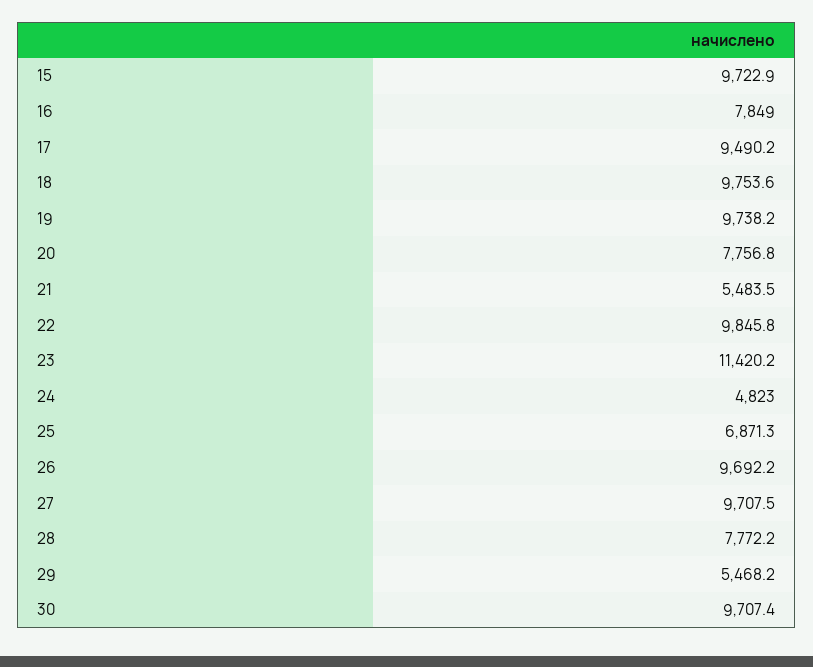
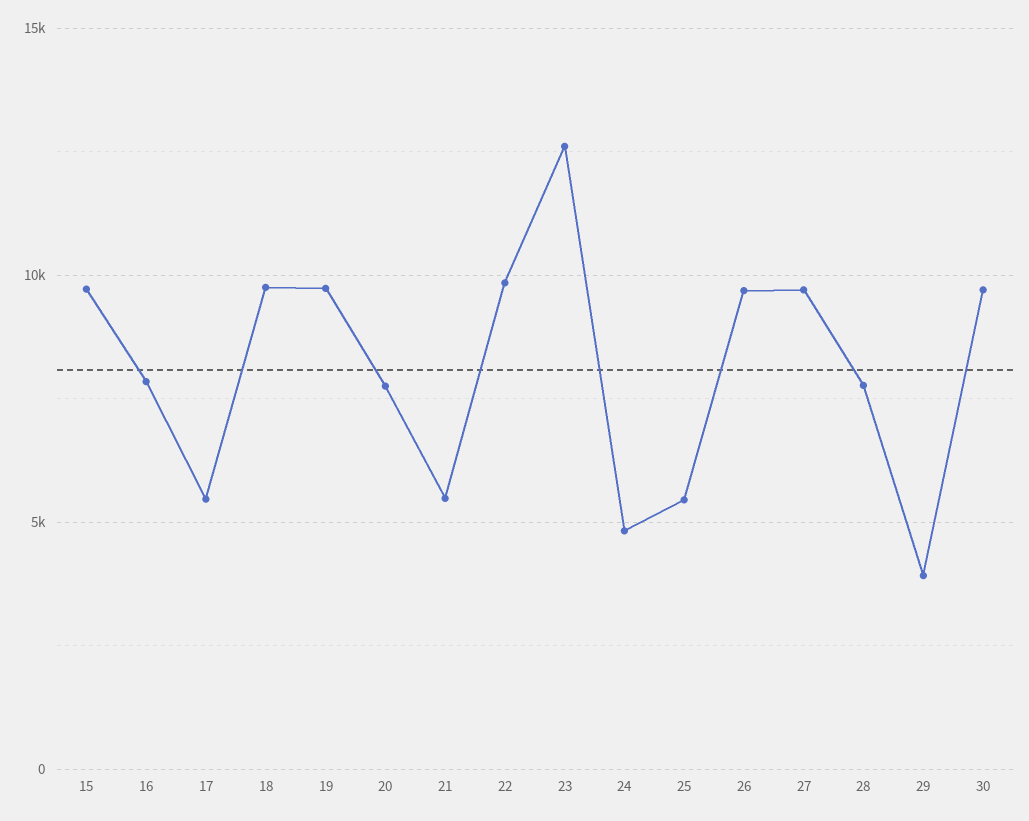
17: 9490.2 -> 5500
23: 11420.2 -> 12500
25: 6871.3 -> 5500
29: 5468.2 -> 4000

